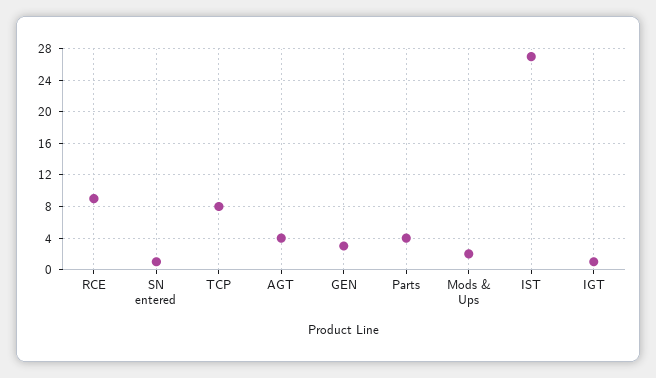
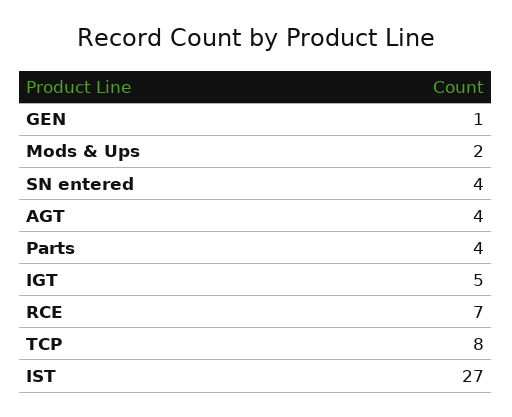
RCE: 9 -> 7
SN entered: 1 -> 4
GEN: 3 -> 1
IGT: 1 -> 5

